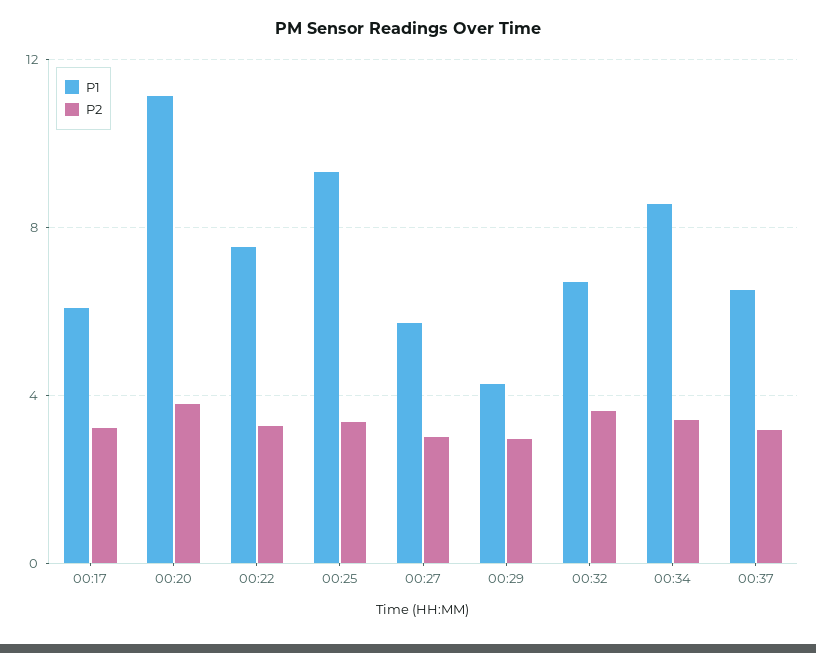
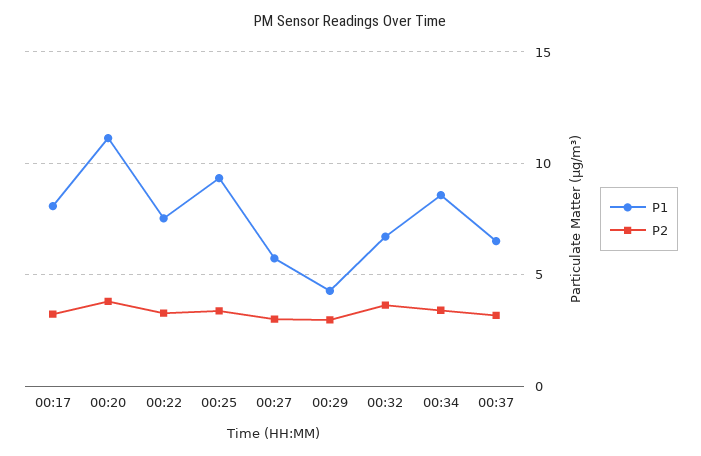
P1, 00:17: 6 -> 8

